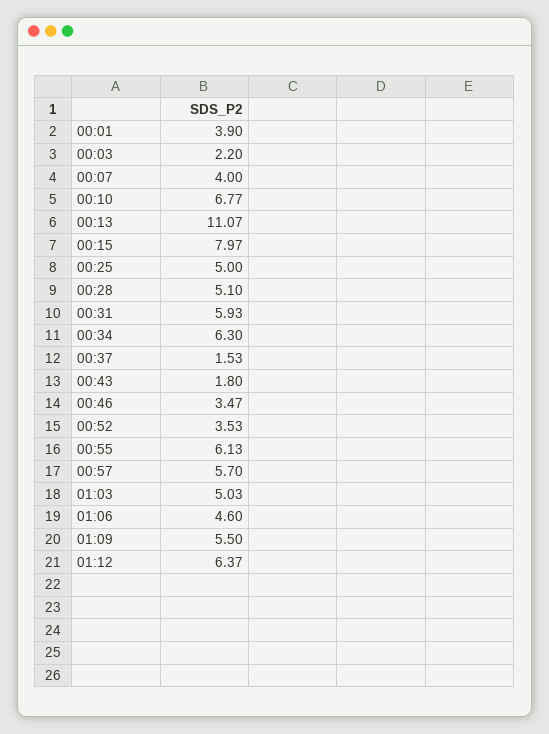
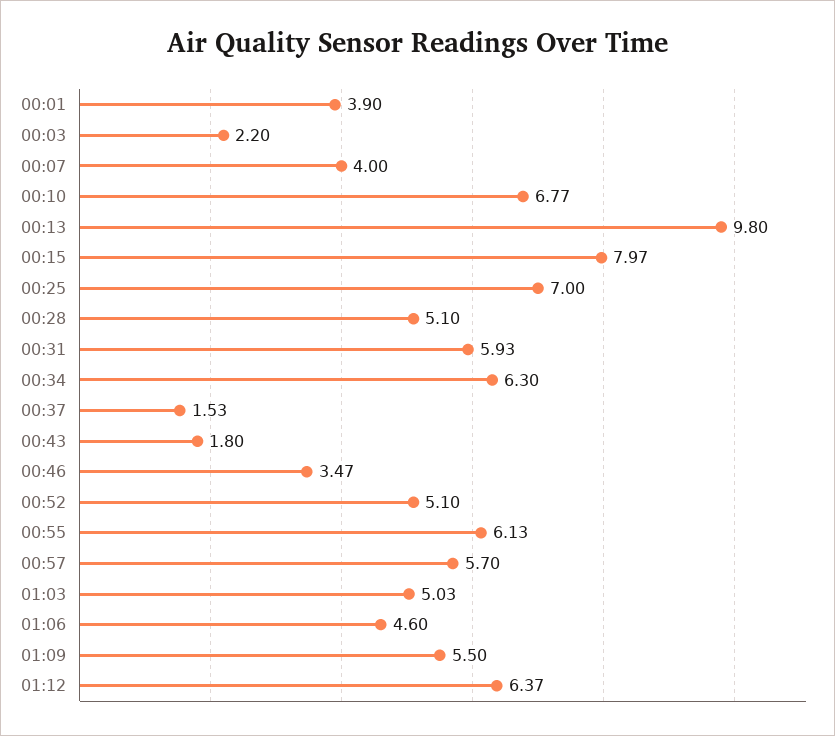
00:13: 11.07 -> 9.8
00:25: 5 -> 7
00:52: 3.53 -> 5.1

